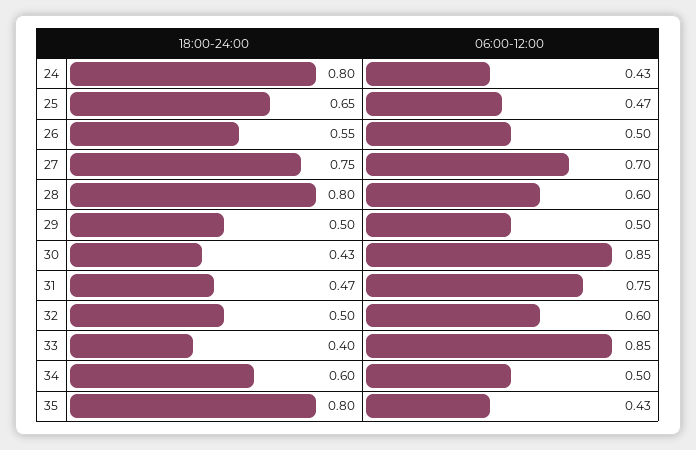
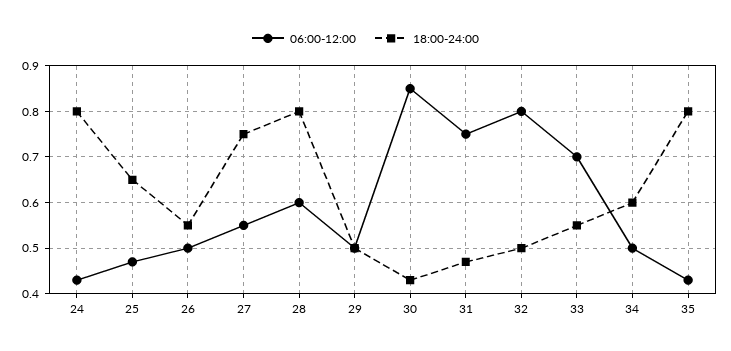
06:00-12:00, 27: 0.7 -> 0.55
06:00-12:00, 32: 0.6 -> 0.8
18:00-24:00, 33: 0.4 -> 0.55
06:00-12:00, 33: 0.85 -> 0.7

